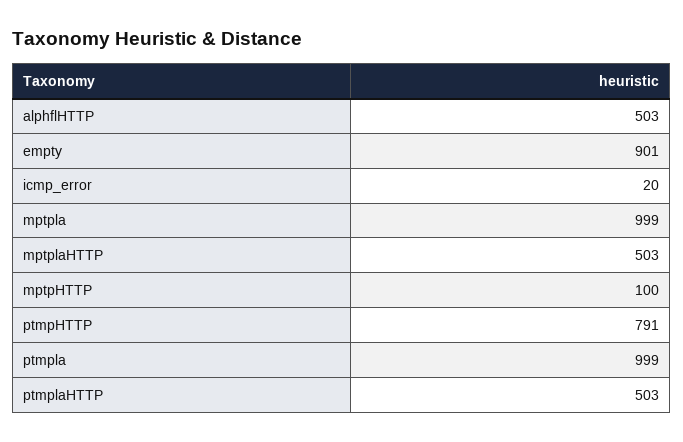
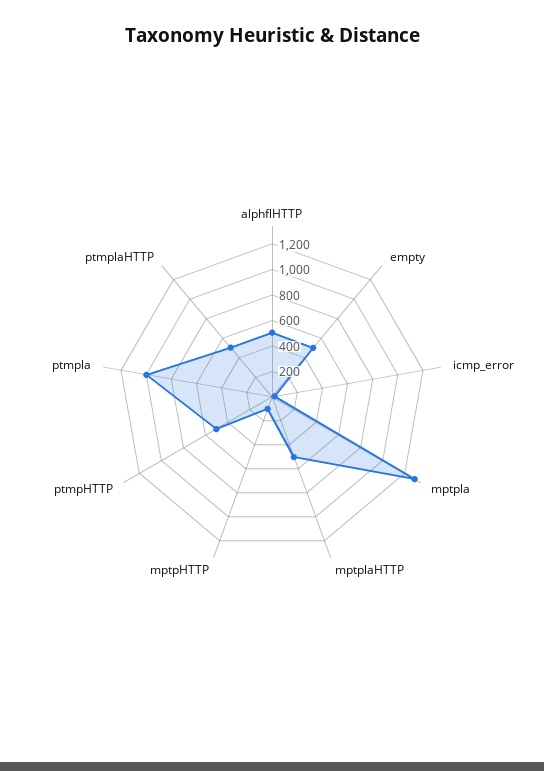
empty: 901 -> 500
mptpla: 999 -> 1300
ptmpHTTP: 791 -> 500

